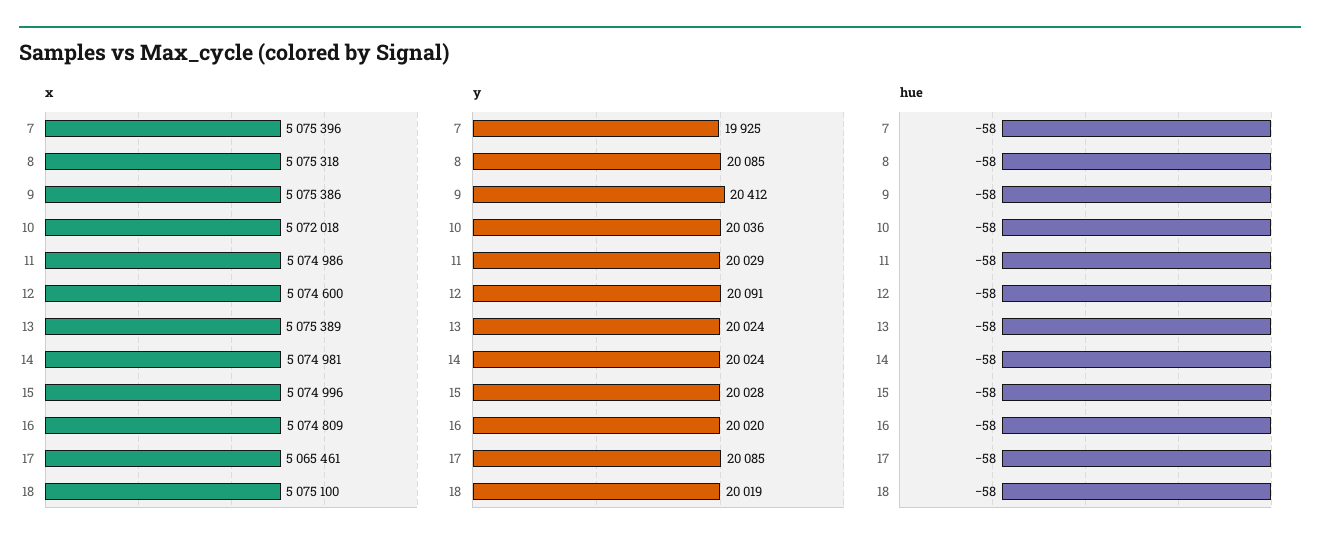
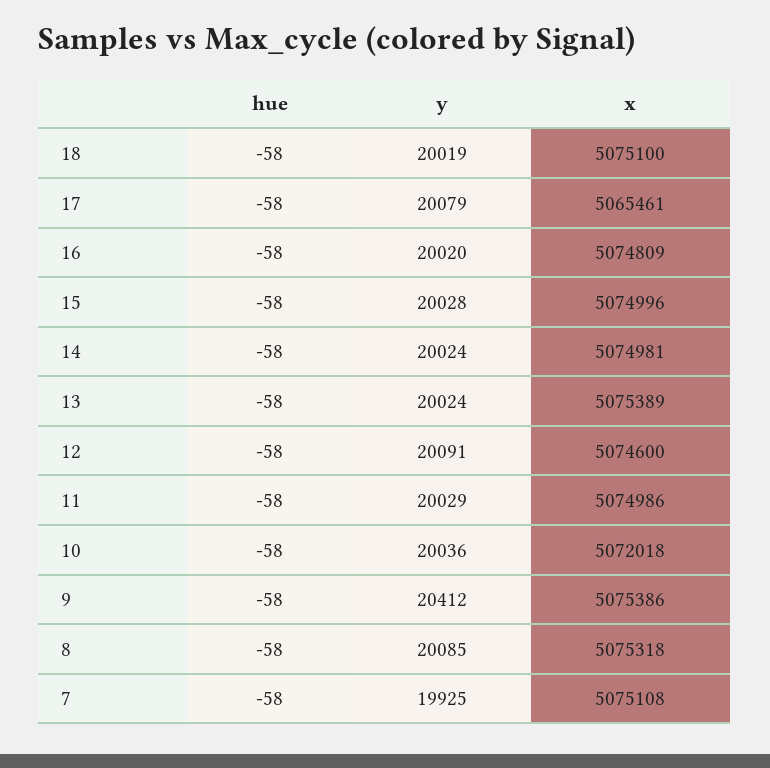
x, 7: 5075396 -> 5075108
y, 17: 20085 -> 20079

